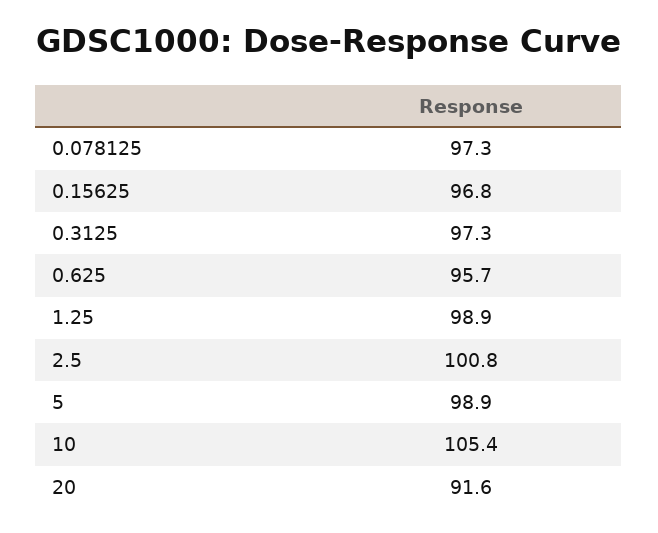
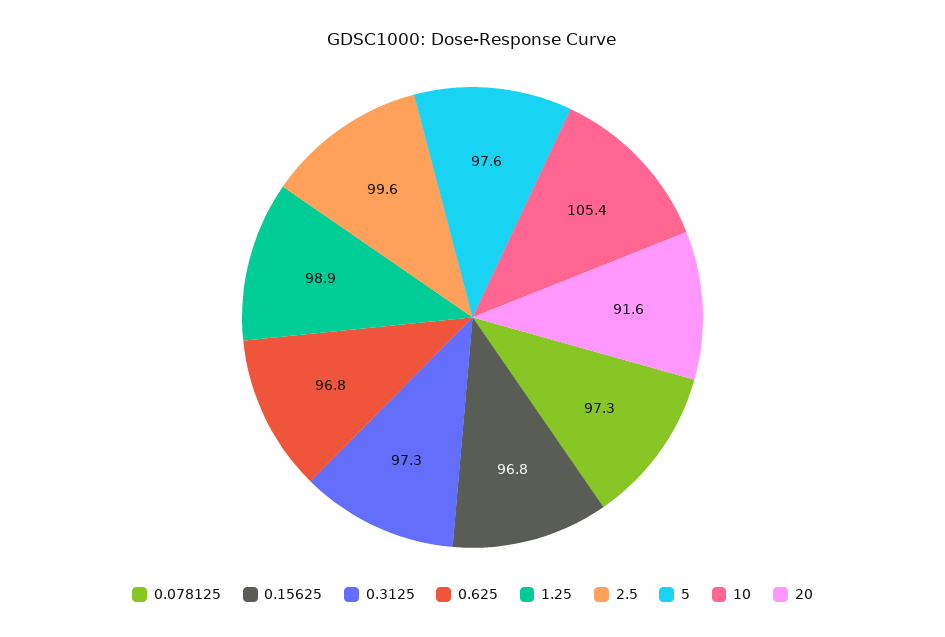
0.625: 95.7 -> 96.8
2.5: 100.8 -> 99.6
5: 98.9 -> 97.6

